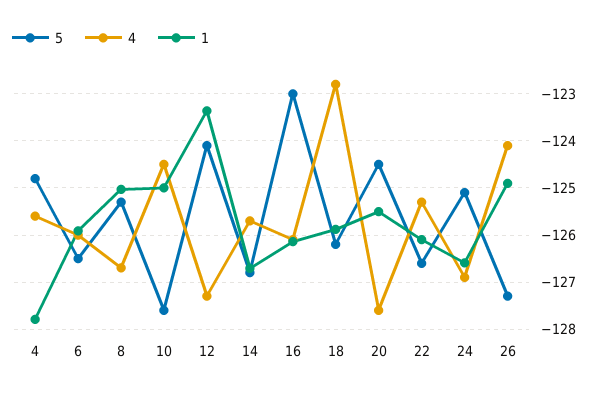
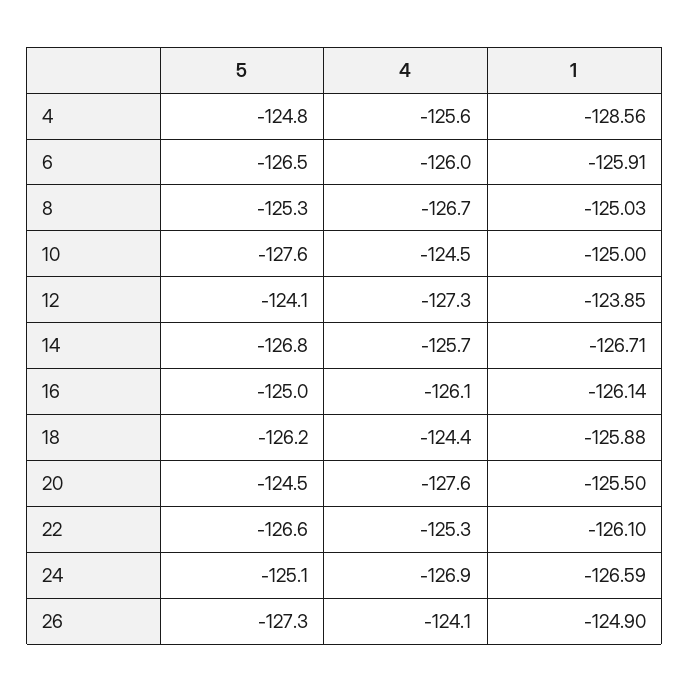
1, 4: -127.8 -> -128.56
1, 12: -123.4 -> -123.85
5, 16: -123 -> -125
4, 18: -122.8 -> -124.4

